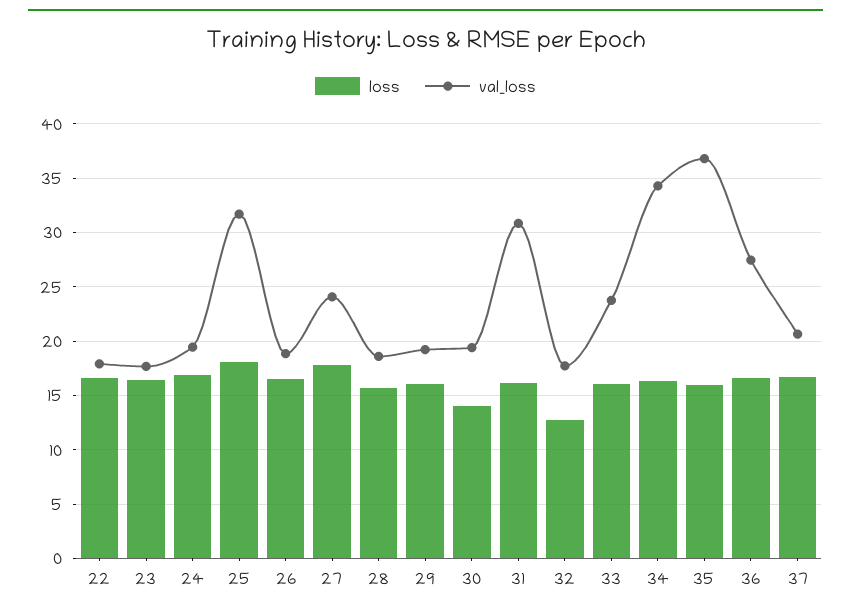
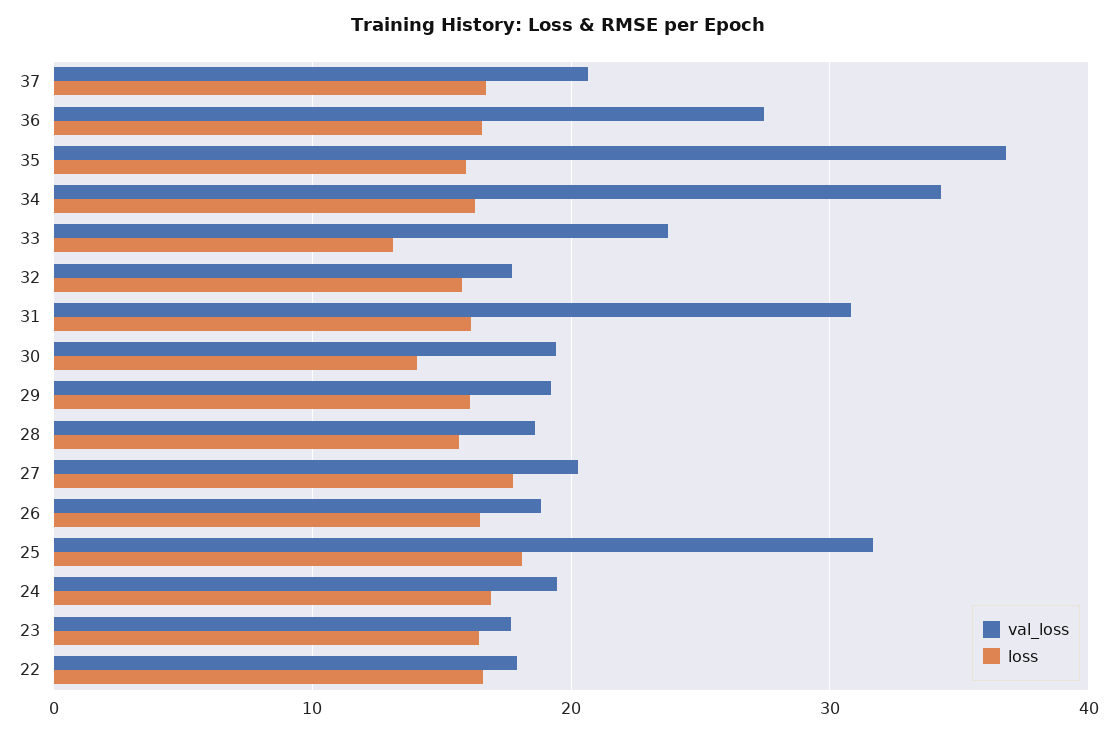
val_loss, 27: 24 -> 20
loss, 32: 13 -> 16
loss, 33: 16 -> 13

